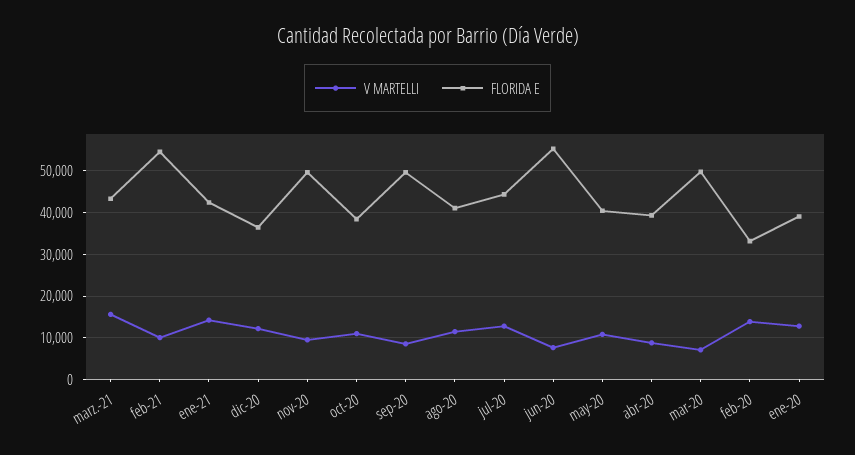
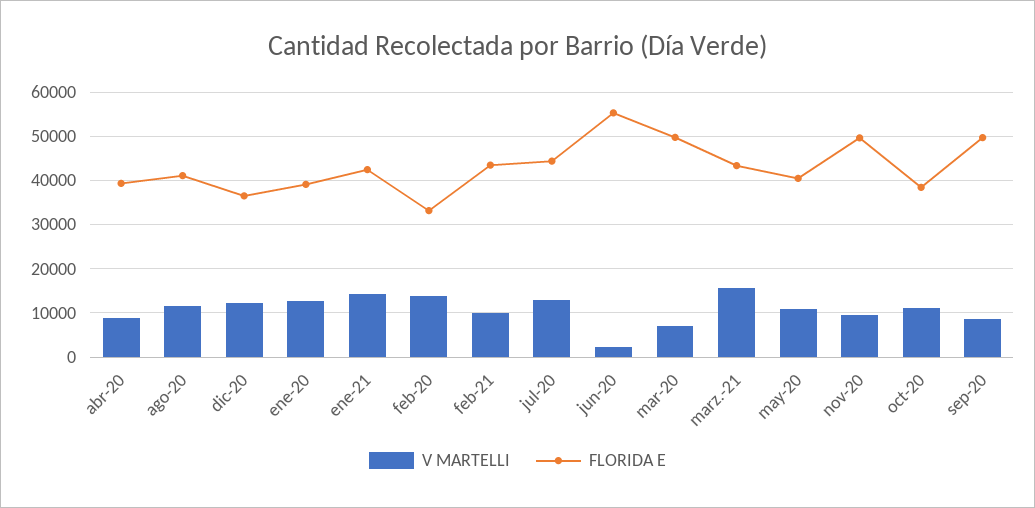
FLORIDA E, feb-21: 54000 -> 44000
V MARTELLI, jun-20: 8000 -> 2000

